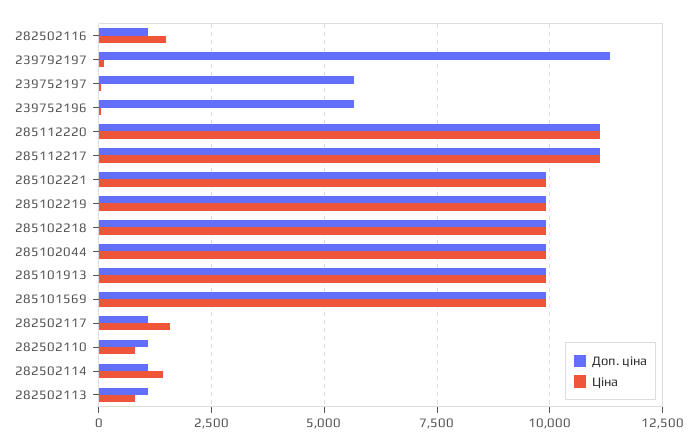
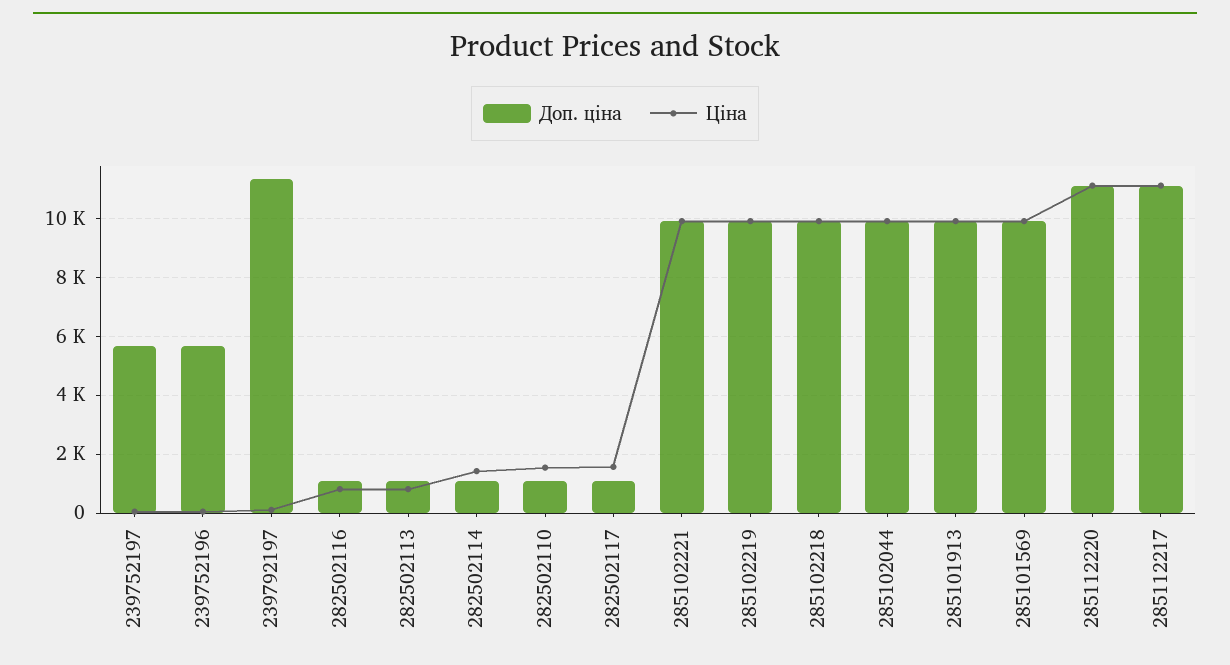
Ціна, 282502116: 1500 -> 750
Ціна, 282502110: 750 -> 1500

